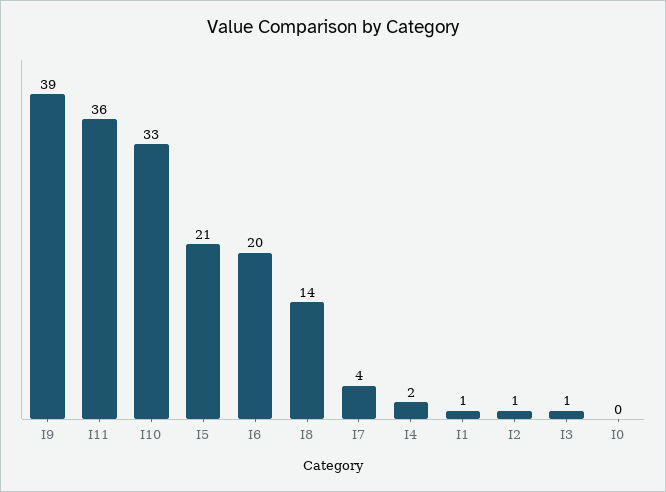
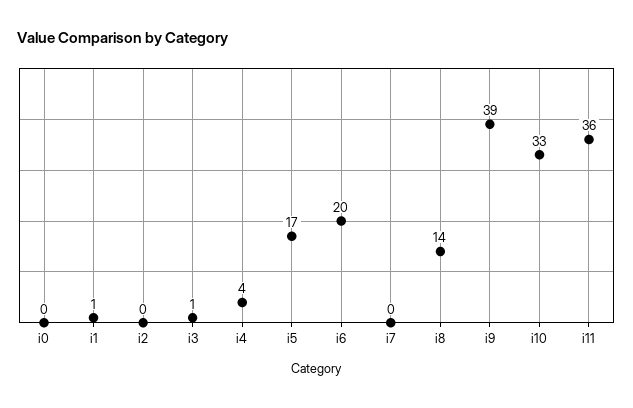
I5: 21 -> 17
I7: 4 -> 0
I4: 2 -> 4
I2: 1 -> 0

